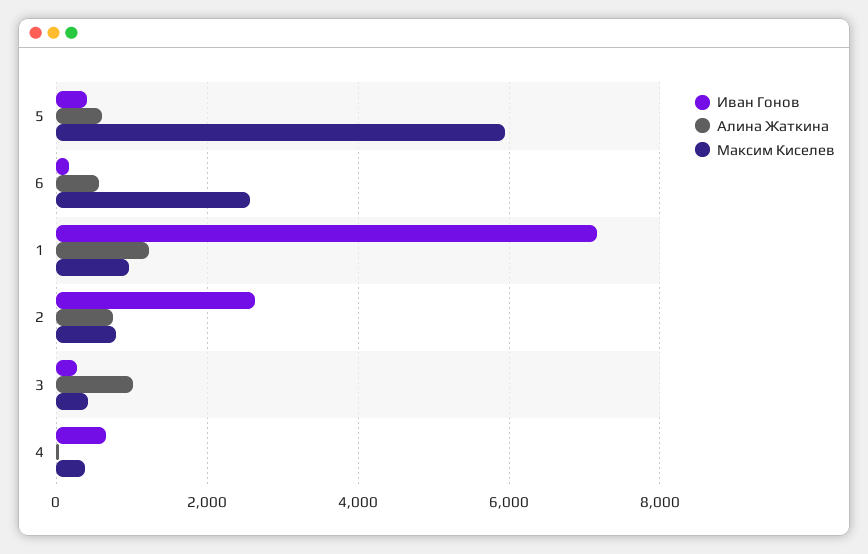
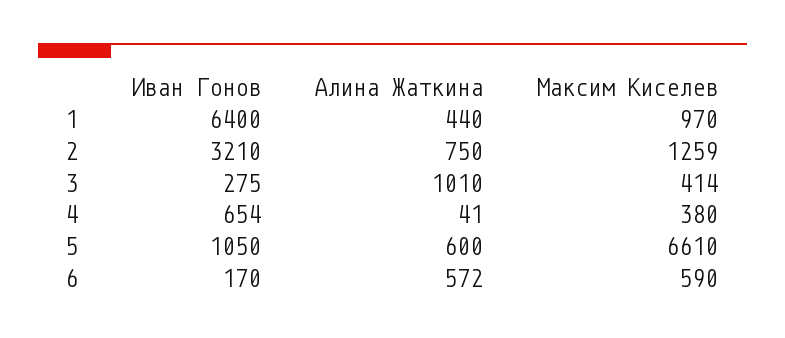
Иван Гонов, 5: 400 -> 1050
Максим Киселев, 5: 6000 -> 6610
Максим Киселев, 6: 2600 -> 590
Иван Гонов, 1: 7200 -> 6400
Алина Жаткина, 1: 1200 -> 440
Иван Гонов, 2: 2600 -> 3210
Максим Киселев, 2: 800 -> 1259

